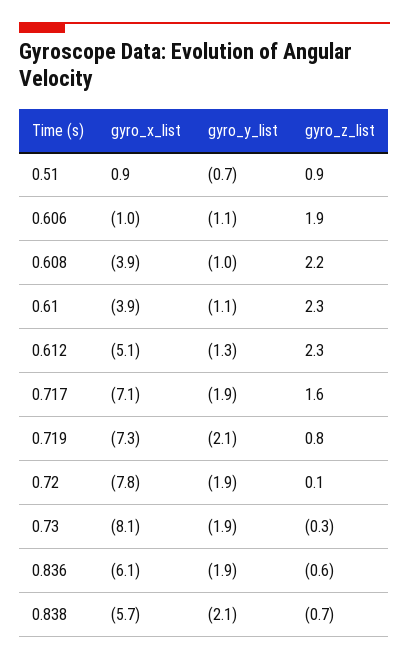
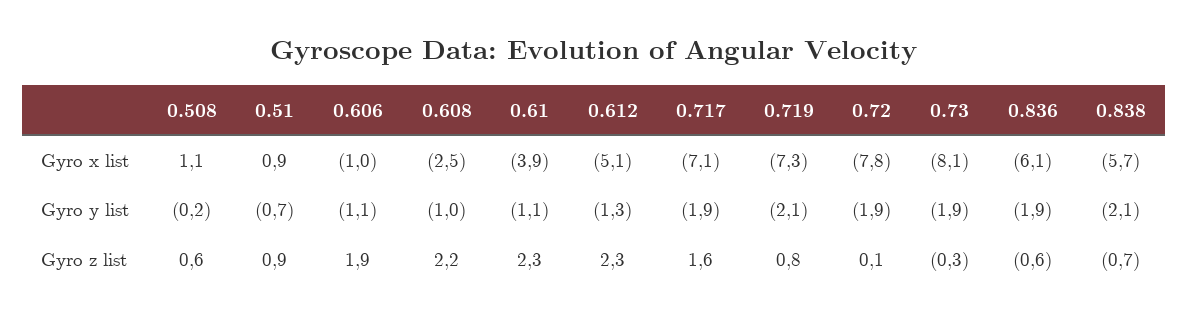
gyro_x_list, 0.608: -3.9 -> -2.5
gyro_x_list, 0.508: none -> 1.1
gyro_y_list, 0.508: none -> -0.2
gyro_z_list, 0.508: none -> 0.6

